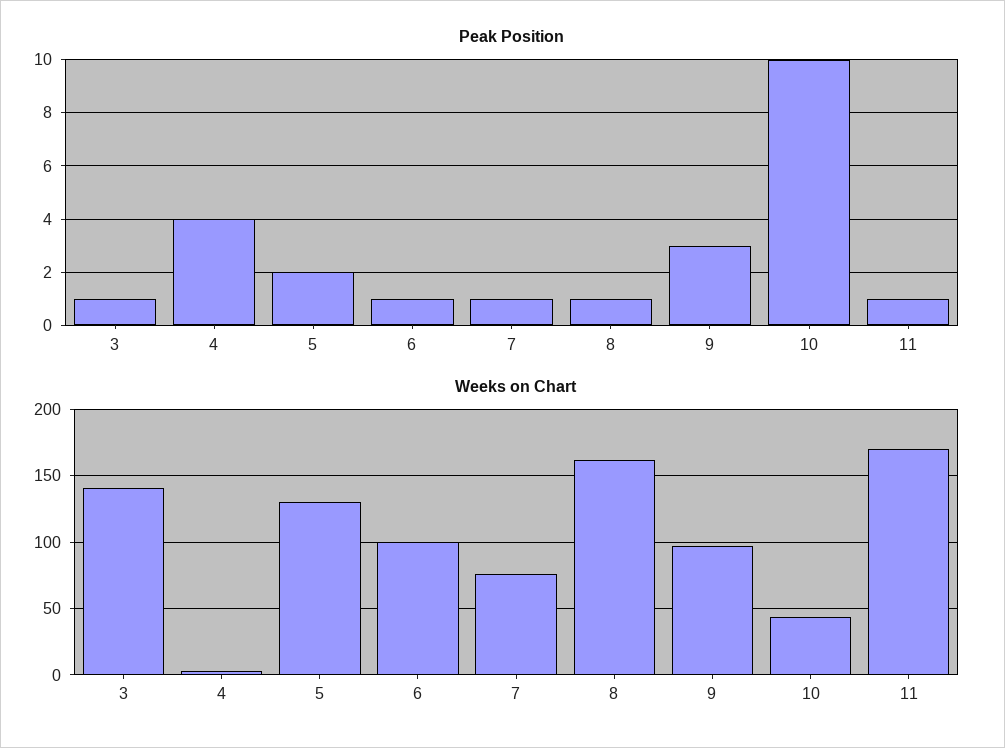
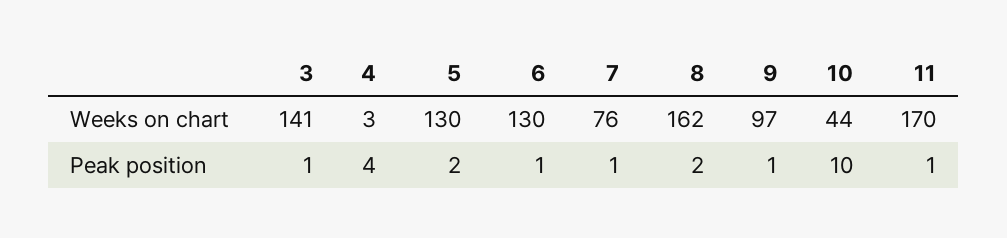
Peak Position, 8: 1 -> 2
Peak Position, 9: 3 -> 1
Weeks on Chart, 6: 100 -> 130

